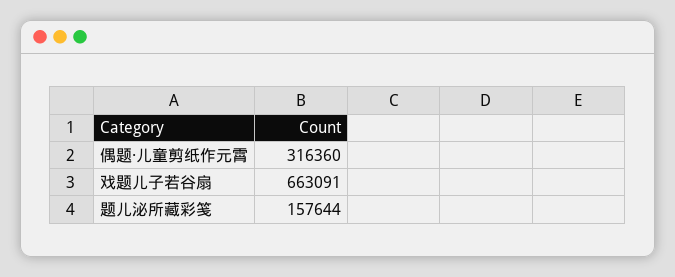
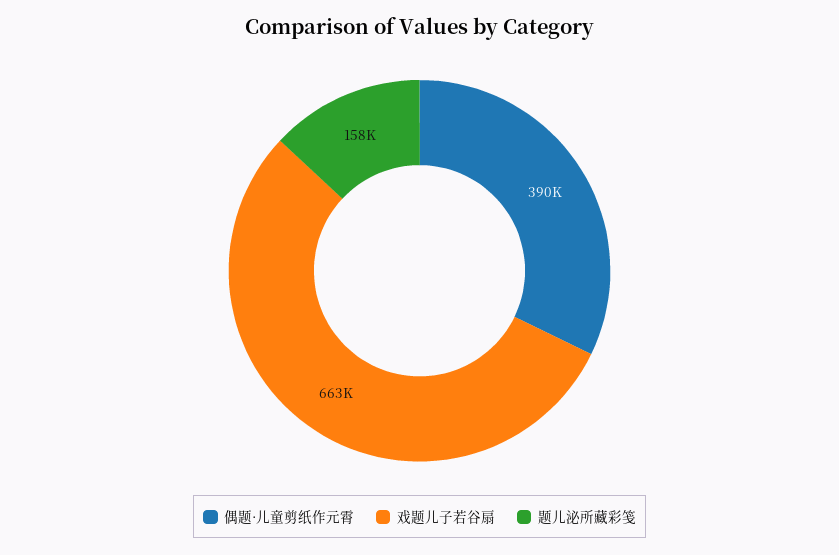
偶题·儿童剪纸作元霄: 316360 -> 390000

